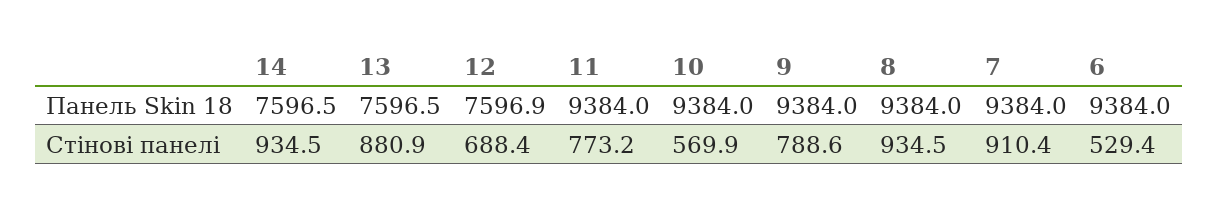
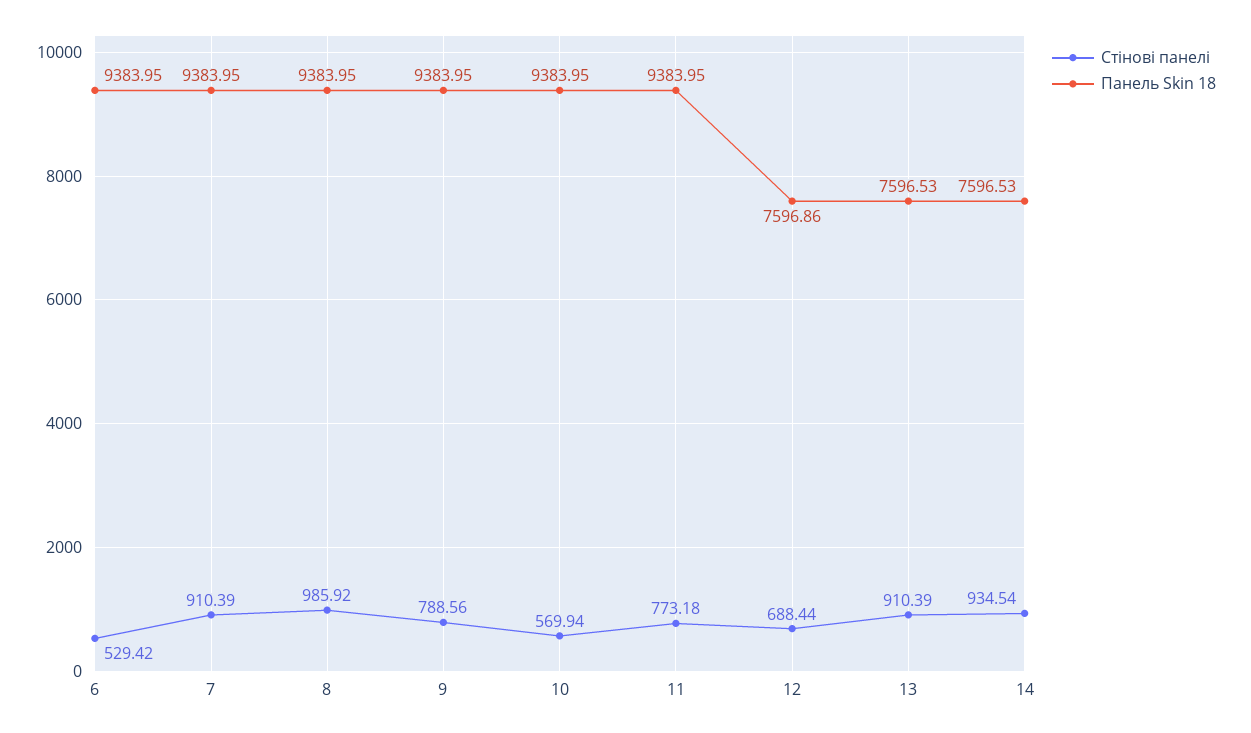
Стінові панелі, 13: 880.9 -> 910.39
Стінові панелі, 8: 934.5 -> 985.92

